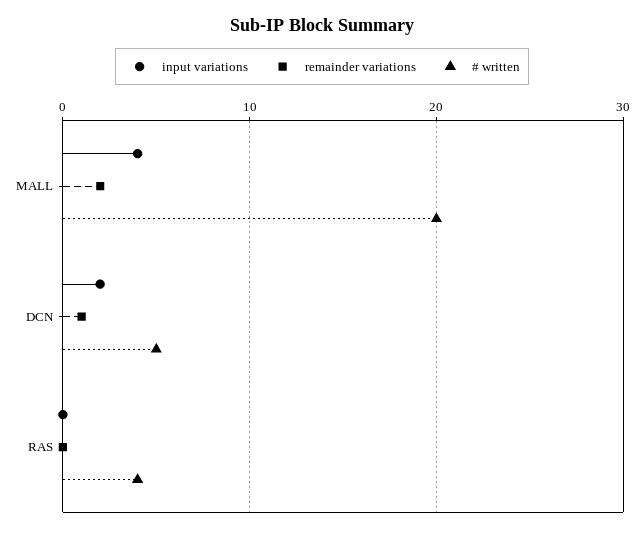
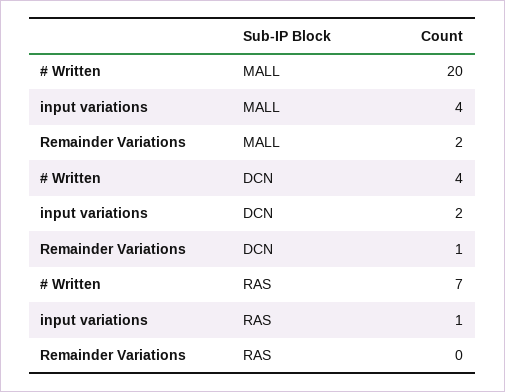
# written, DCN: 5 -> 4
input variations, RAS: 0 -> 1
# written, RAS: 4 -> 7

